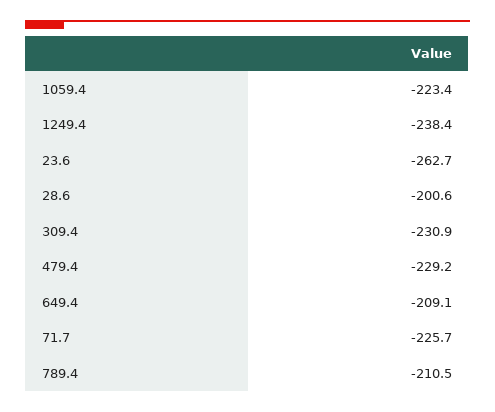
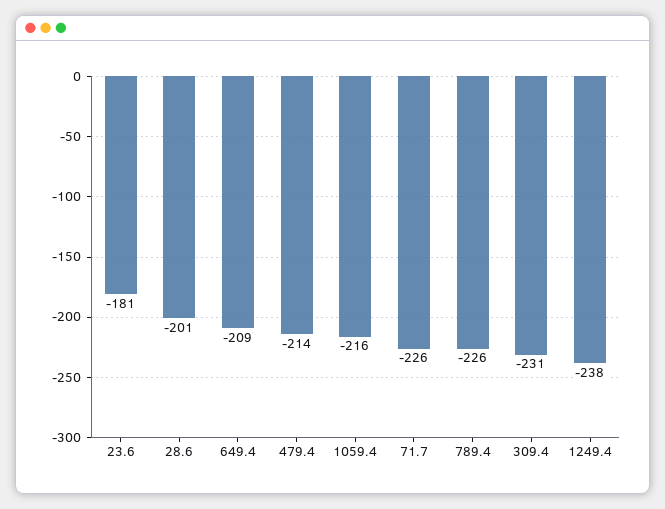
1059.4: -223.4 -> -216
23.6: -262.7 -> -181
479.4: -229.2 -> -214
789.4: -210.5 -> -226

